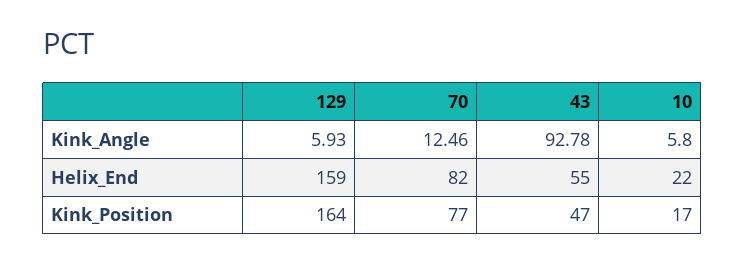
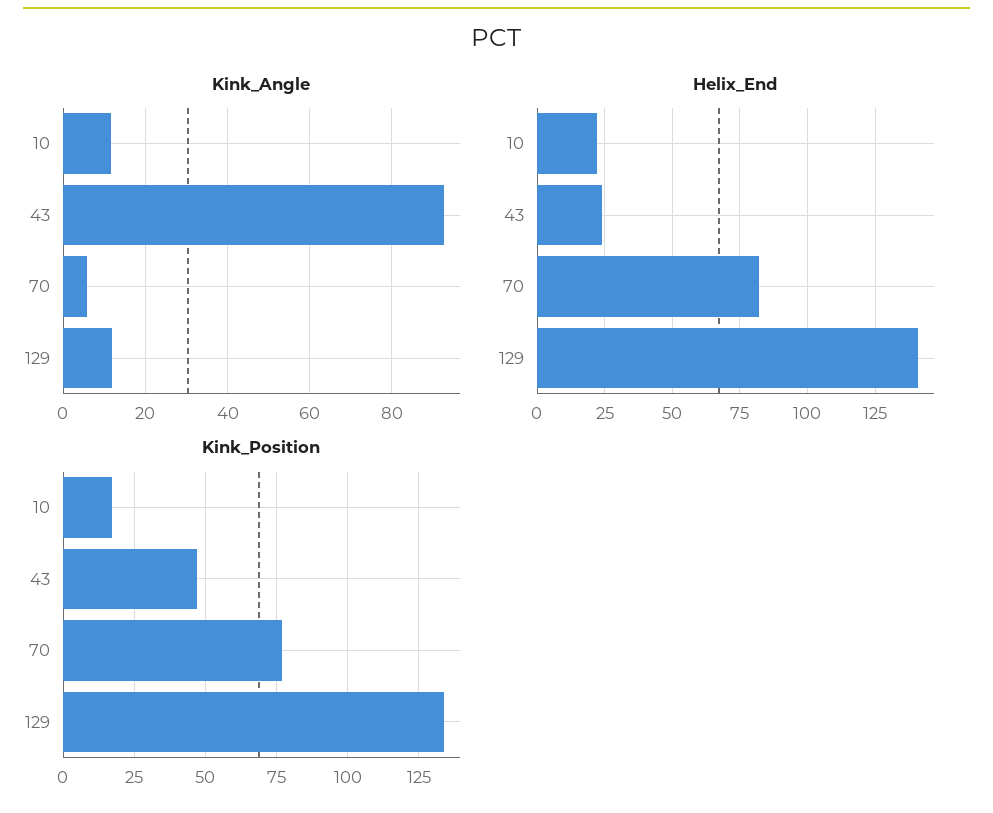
Kink_Angle, 129: 5.93 -> 12
Kink_Angle, 70: 12.46 -> 6
Kink_Angle, 10: 5.8 -> 12
Helix_End, 129: 159 -> 140
Helix_End, 43: 55 -> 25
Kink_Position, 129: 164 -> 135

